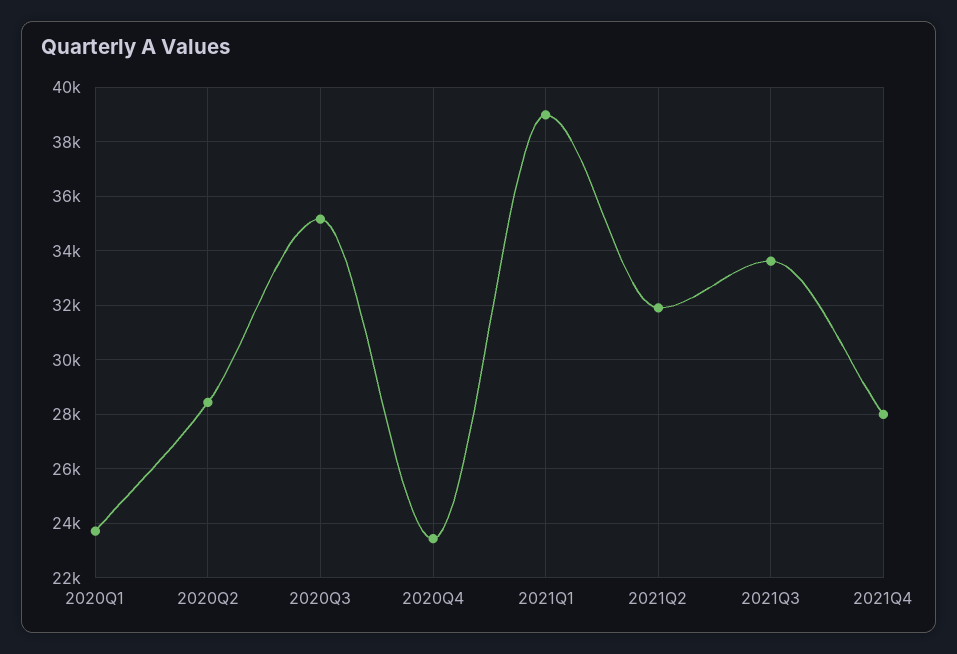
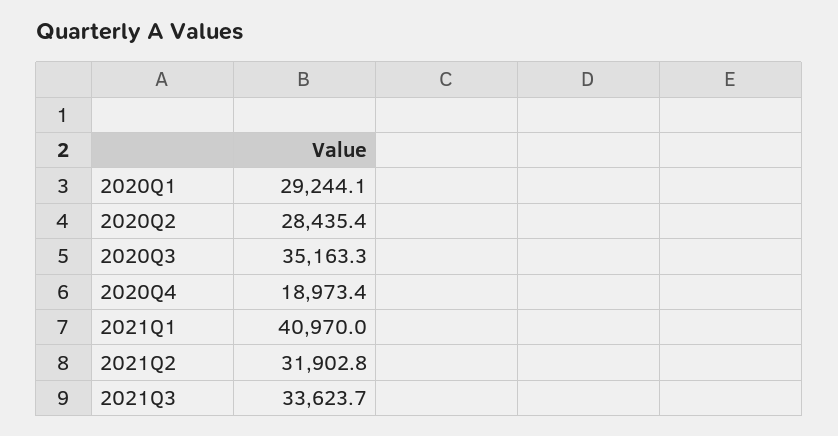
2020Q1: 23750 -> 29244.1
2020Q4: 23500 -> 18973.4
2021Q1: 39000 -> 40970
2021Q4: 28000 -> none

